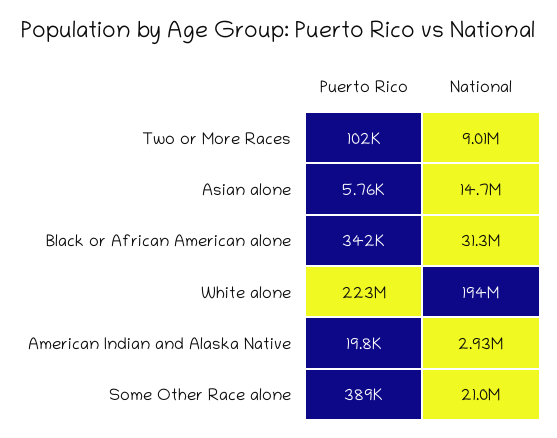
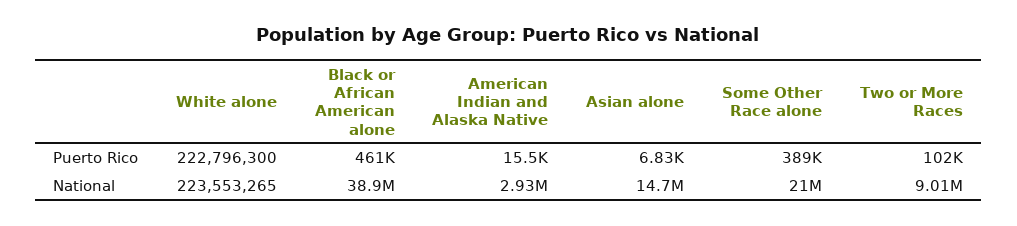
Puerto Rico, Asian alone: 5760 -> 6830
Puerto Rico, Black or African American alone: 342000 -> 461000
National, Black or African American alone: 31300000 -> 38900000
National, White alone: 194000000 -> 223553265
Puerto Rico, American Indian and Alaska Native: 19800 -> 15500

